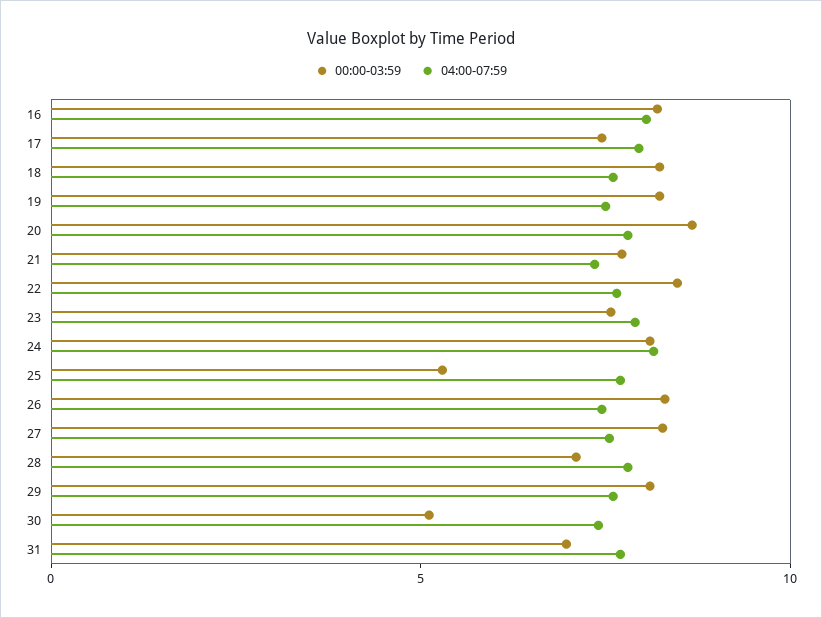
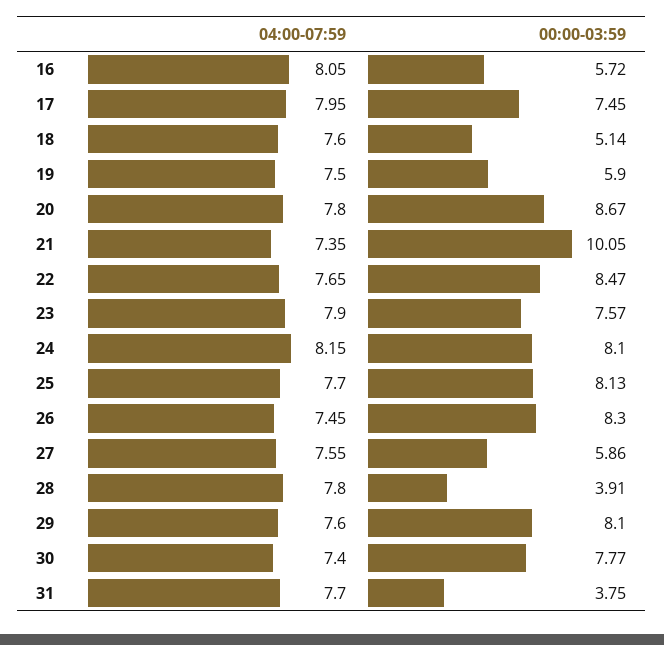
00:00-03:59, 16: 8 -> 5.72
00:00-03:59, 18: 8 -> 5.14
00:00-03:59, 19: 8 -> 5.9
00:00-03:59, 21: 8 -> 10.05
00:00-03:59, 25: 5 -> 8.13
00:00-03:59, 27: 8 -> 5.86
00:00-03:59, 28: 7 -> 3.91
00:00-03:59, 30: 5 -> 7.77
00:00-03:59, 31: 7 -> 3.75

